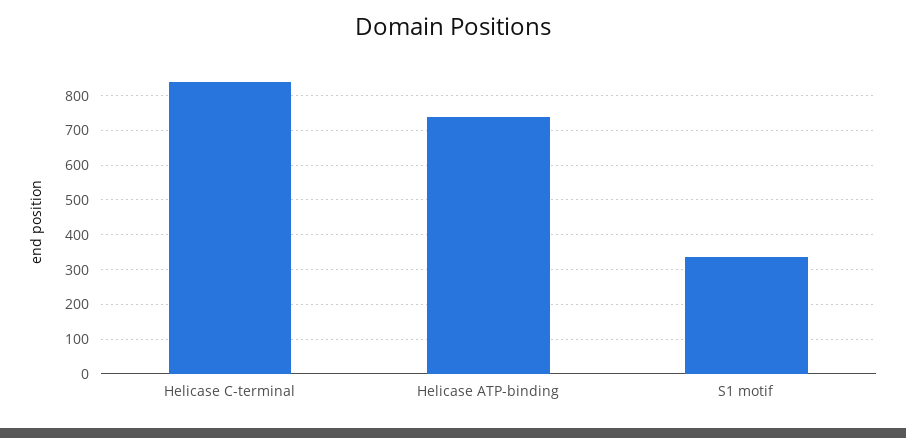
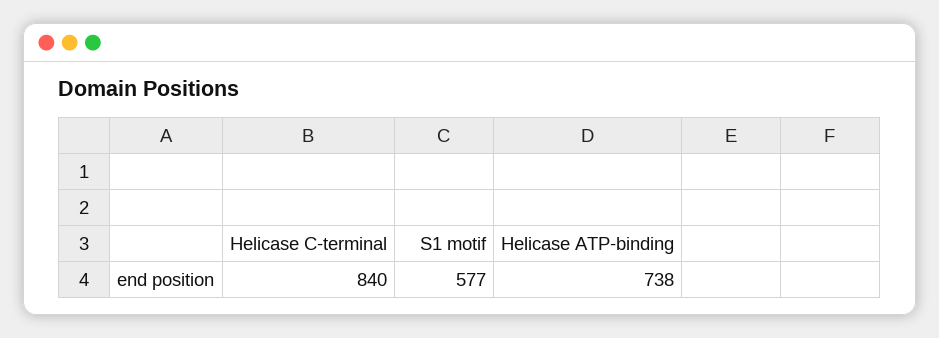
S1 motif: 340 -> 577

